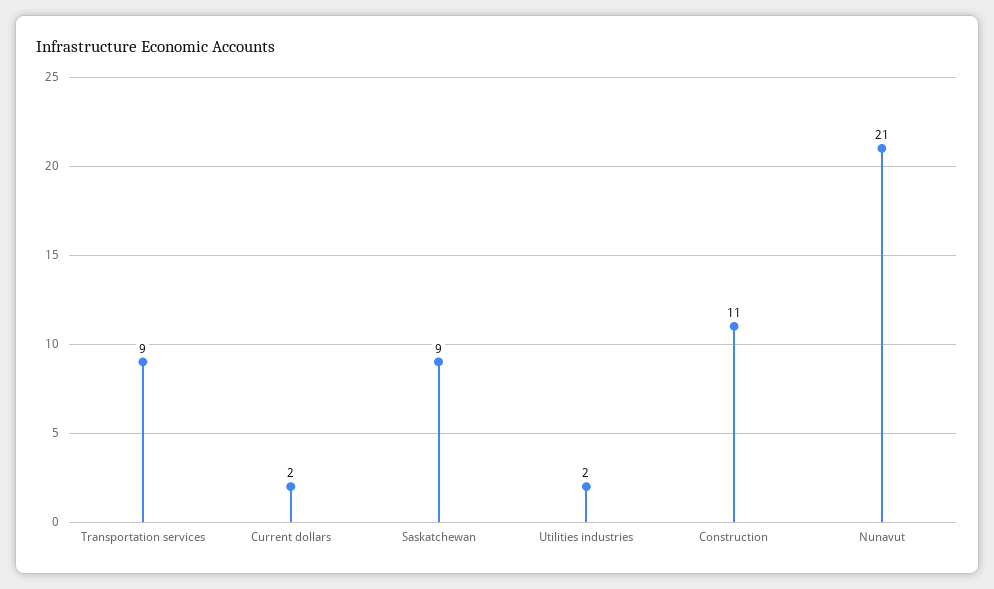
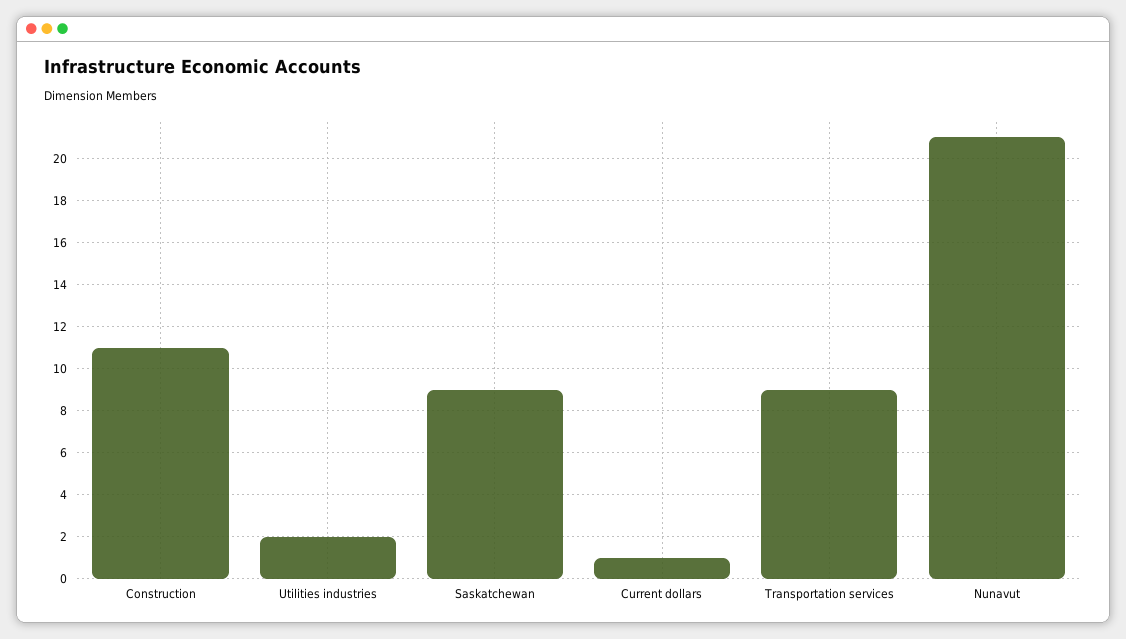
Current dollars: 2 -> 1

